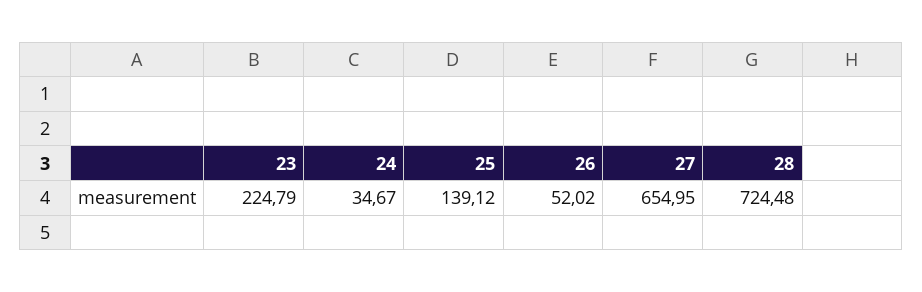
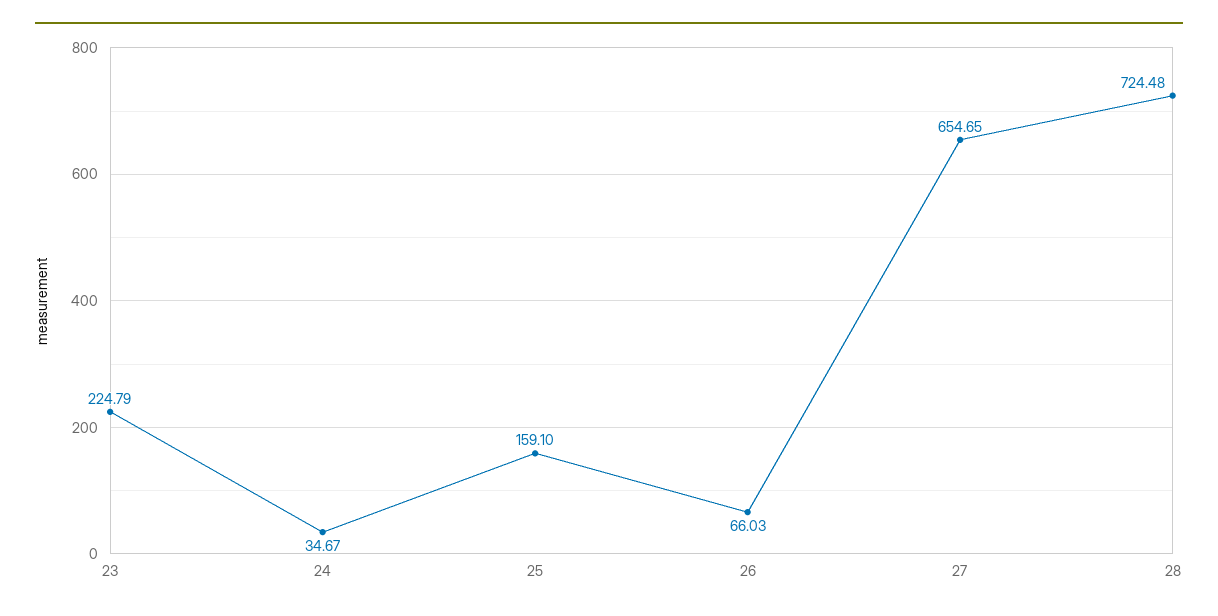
25: 139.12 -> 159.1
26: 52.02 -> 66.03
27: 654.95 -> 654.65

